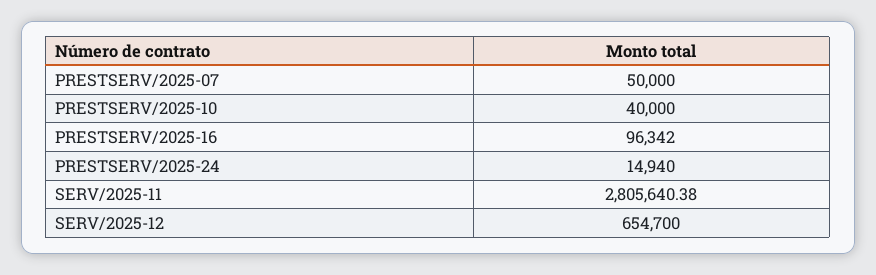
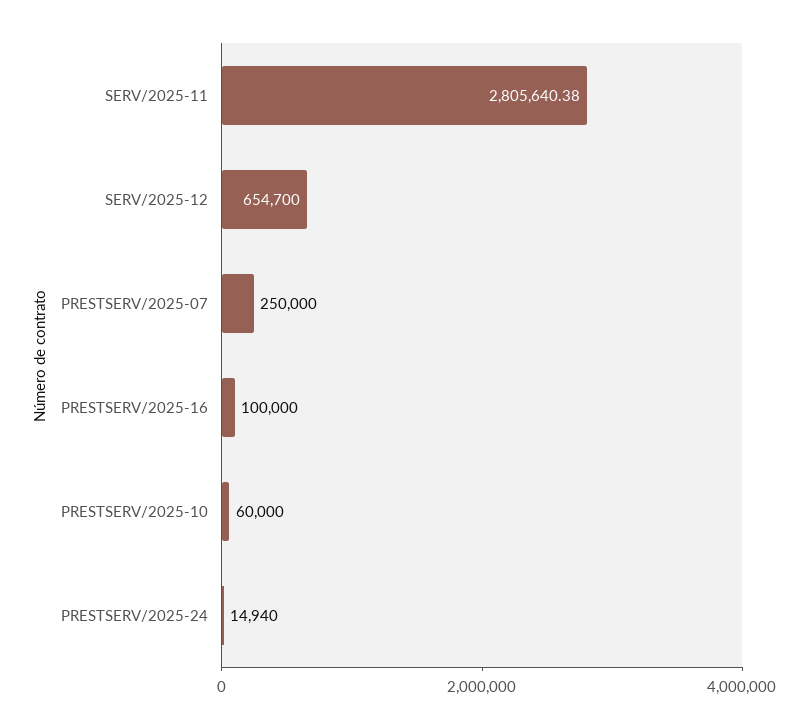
PRESTSERV/2025-07: 50000 -> 250000
PRESTSERV/2025-10: 40000 -> 60000
PRESTSERV/2025-16: 96342 -> 100000

